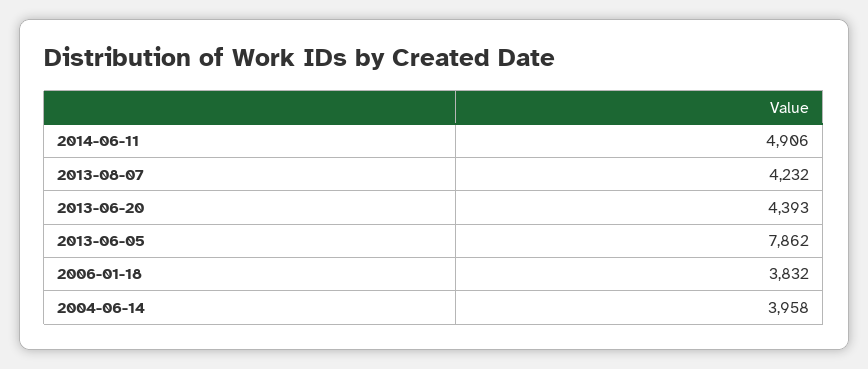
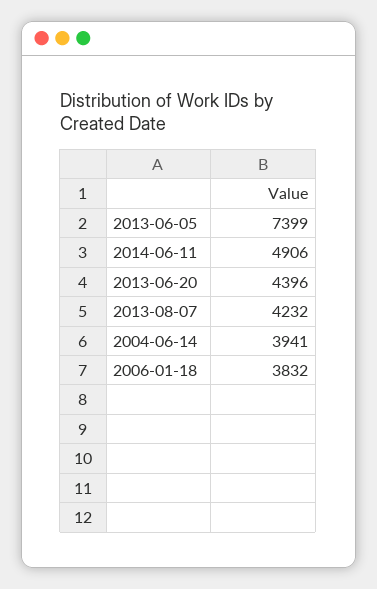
2013-06-20: 4393 -> 4396
2013-06-05: 7862 -> 7399
2004-06-14: 3958 -> 3941

